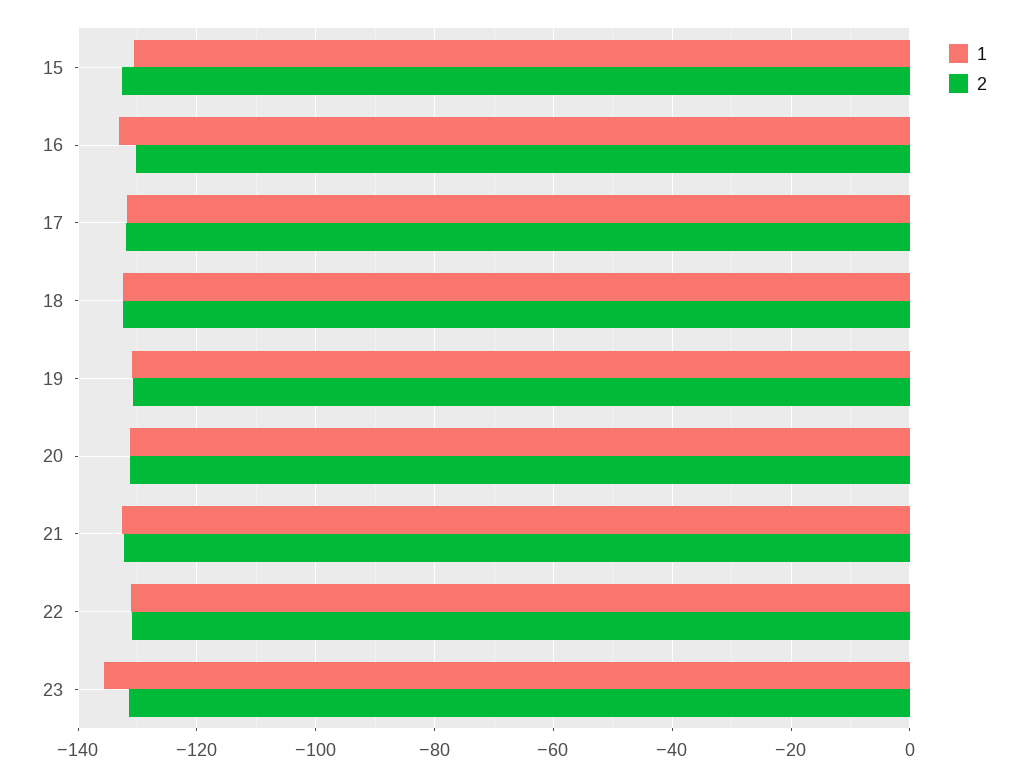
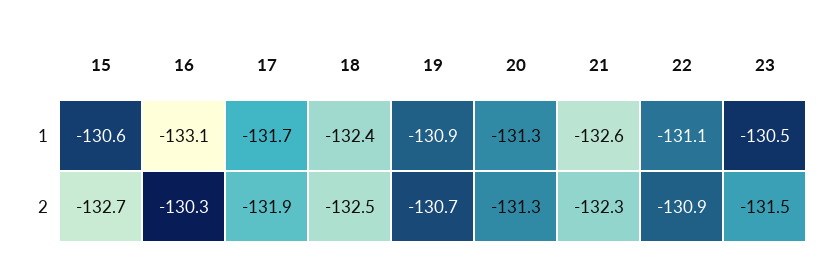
1, 23: -136 -> -130.5

